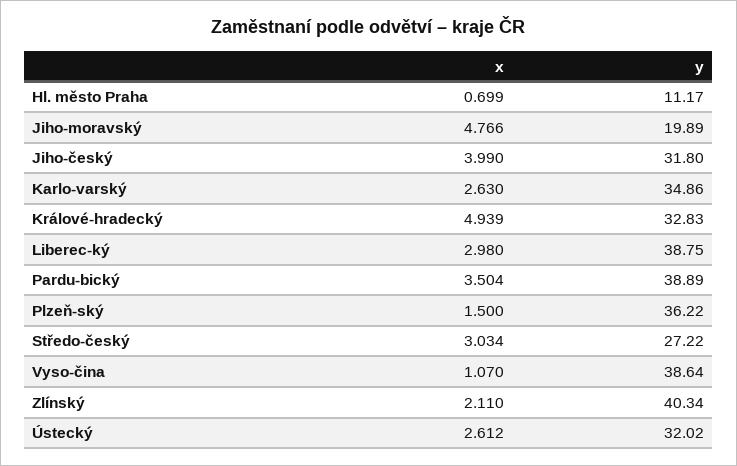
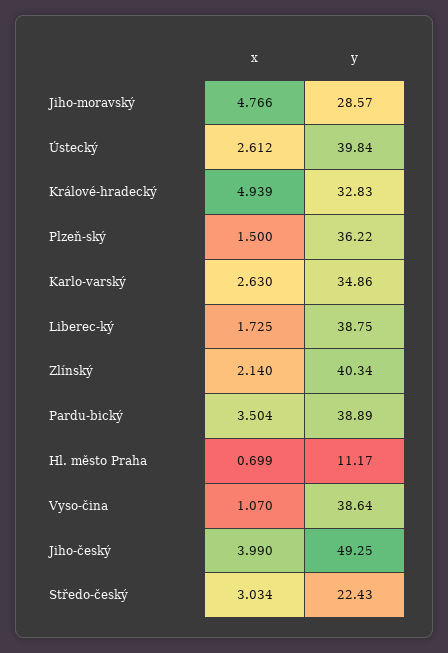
y, Jiho-moravský: 19.89 -> 28.57
y, Jiho-český: 31.8 -> 49.25
x, Liberec-ký: 2.98 -> 1.725
y, Středo-český: 27.22 -> 22.43
x, Zlínský: 2.11 -> 2.14
y, Ústecký: 32.02 -> 39.84

